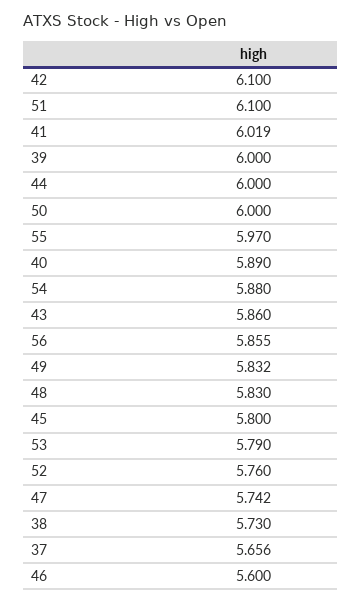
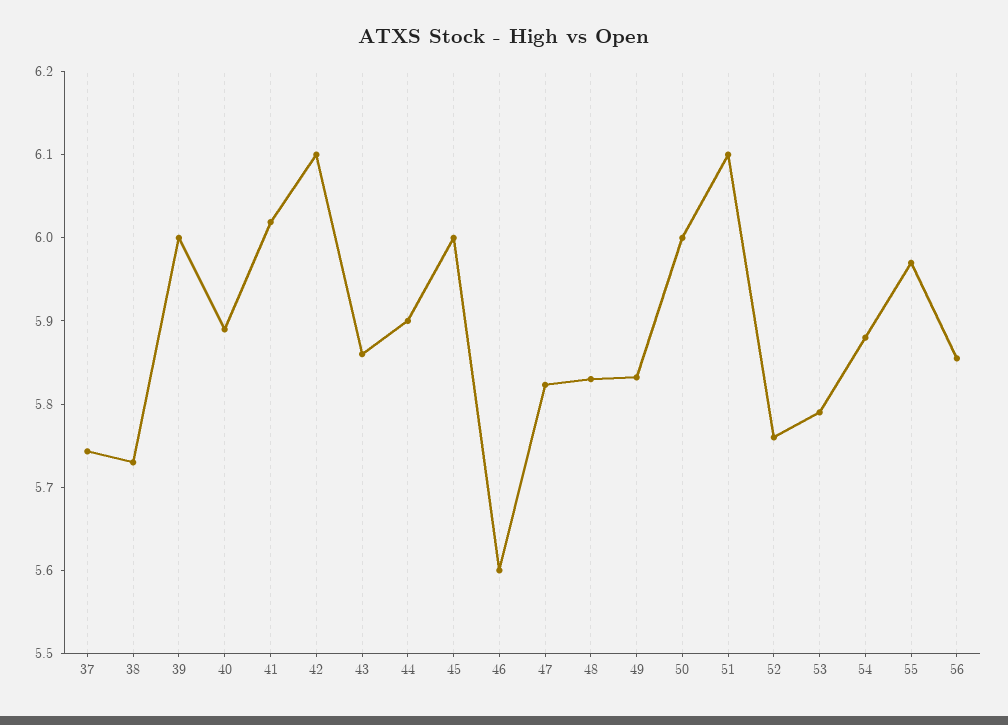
44: 6 -> 5.9
45: 5.8 -> 6
47: 5.742 -> 5.82
37: 5.656 -> 5.74

